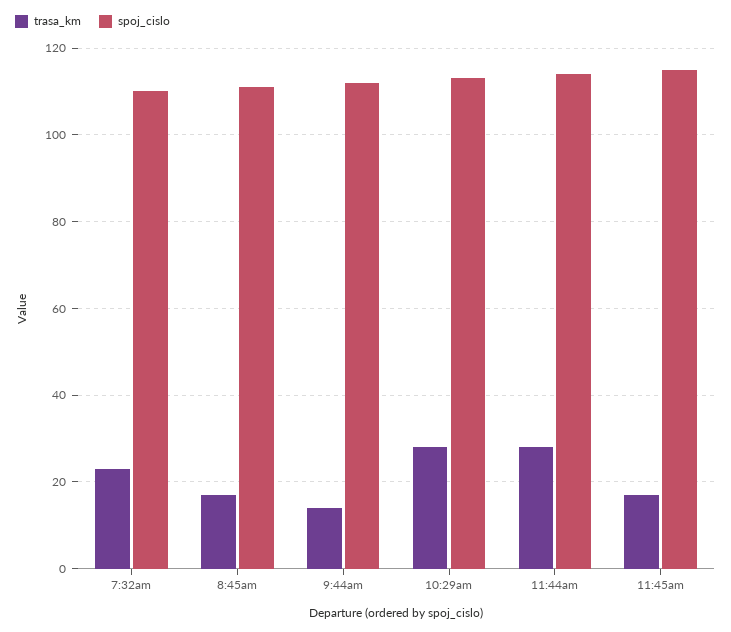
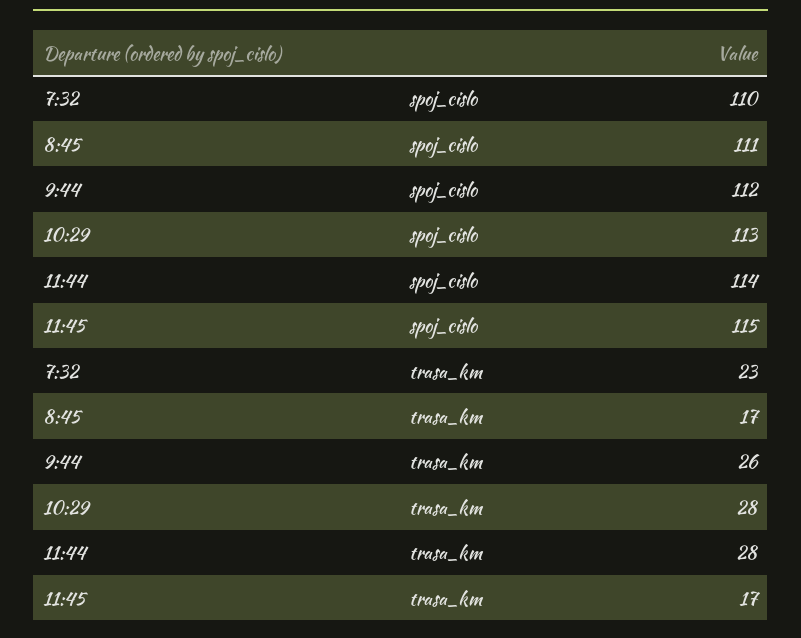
trasa_km, 9:44am: 15 -> 26

